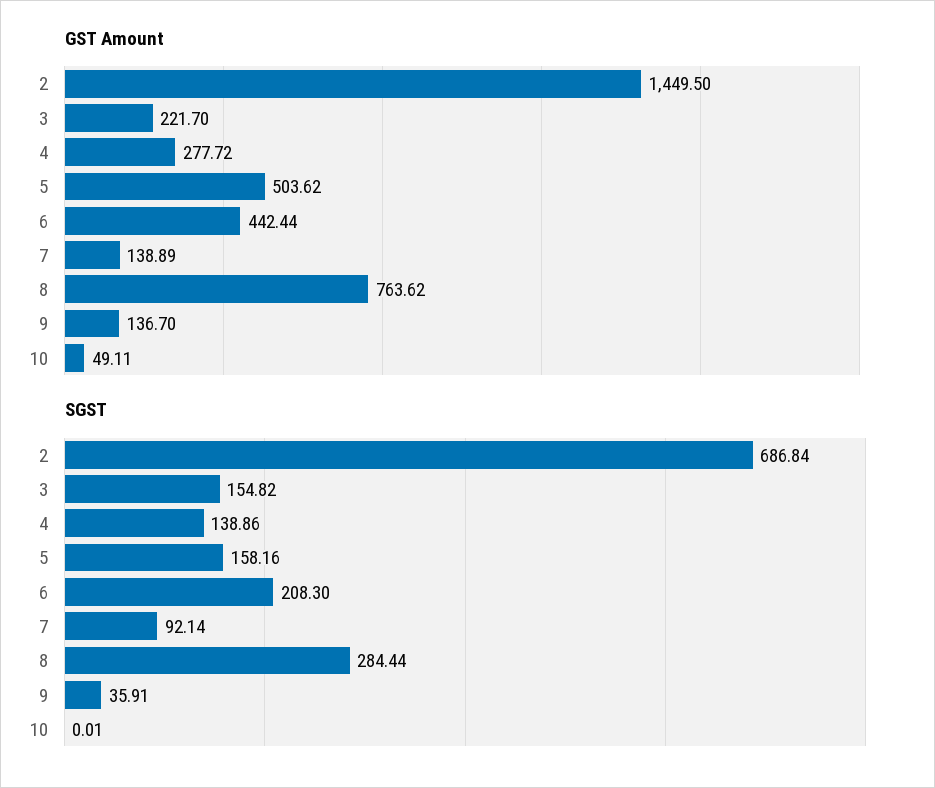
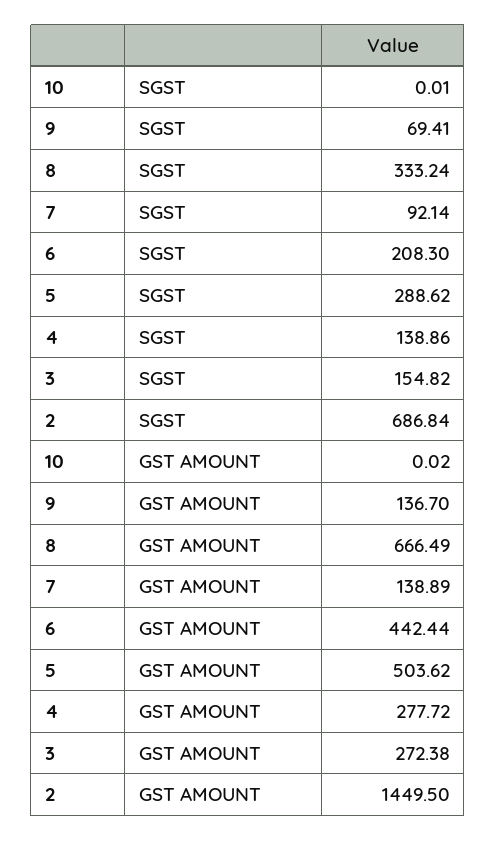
GST Amount, 3: 221.7 -> 272.38
GST Amount, 8: 763.62 -> 666.49
GST Amount, 10: 49.11 -> 0.02
SGST, 5: 158.16 -> 288.62
SGST, 8: 284.44 -> 333.24
SGST, 9: 35.91 -> 69.41

